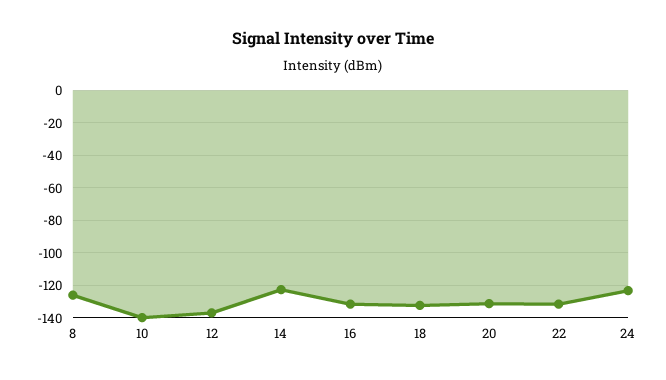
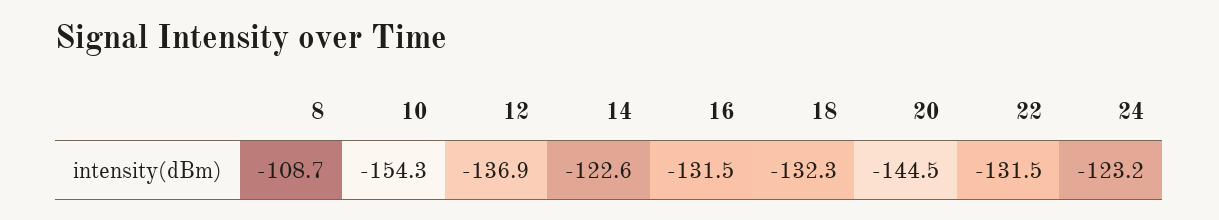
8: -125 -> -108.7
10: -140 -> -154.3
20: -130 -> -144.5

